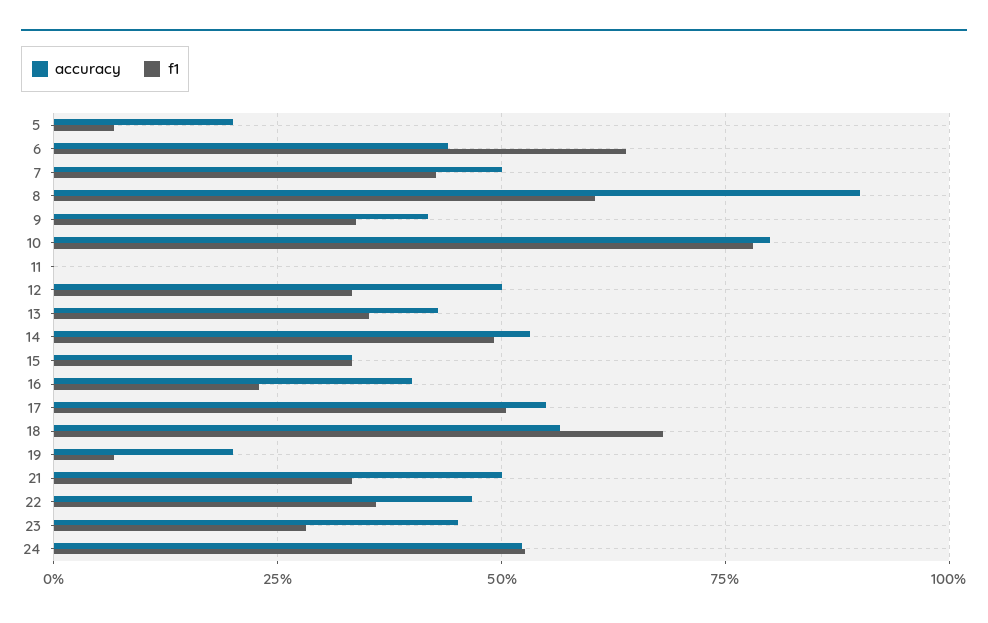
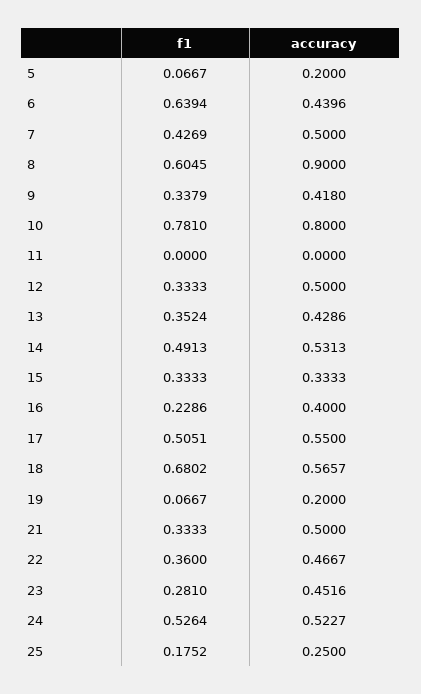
f1, 25: none -> 0.1752
accuracy, 25: none -> 0.25

